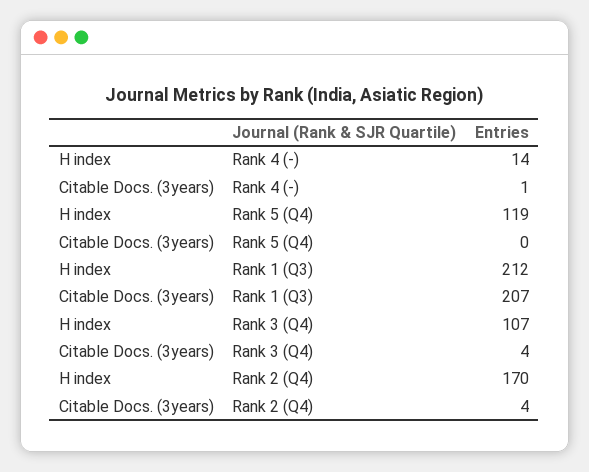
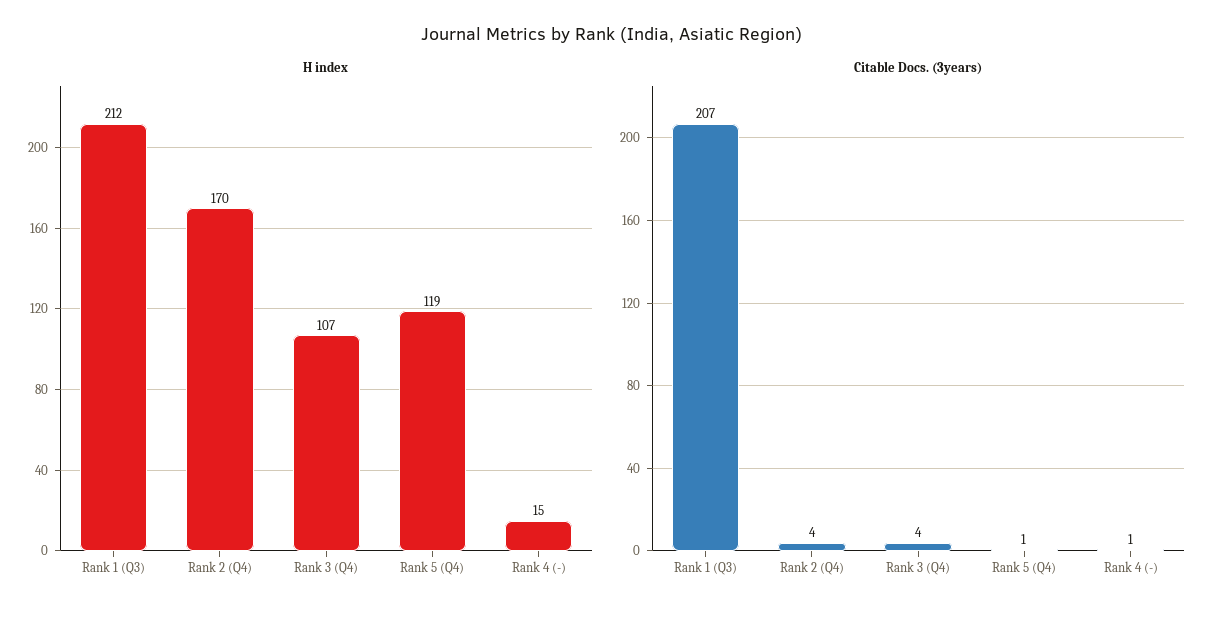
H index, Rank 4 (-): 14 -> 15
Citable Docs. (3years), Rank 5 (Q4): 0 -> 1

